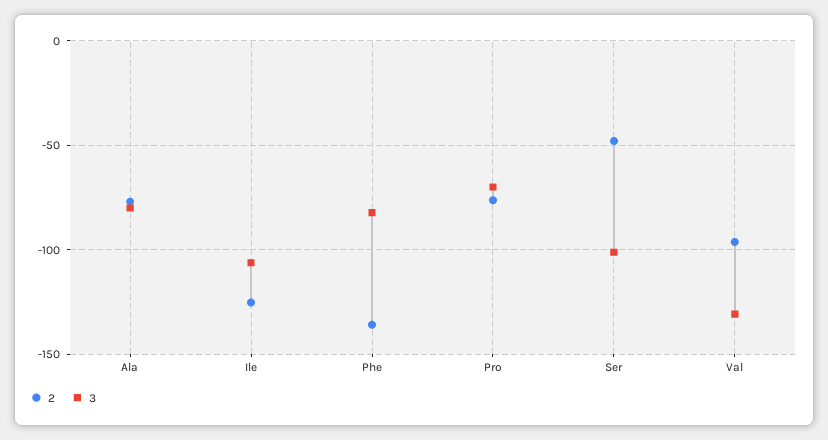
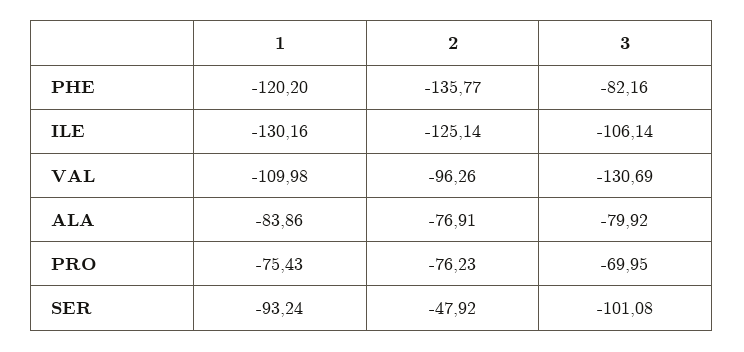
1, Phe: none -> -120.2
1, Ile: none -> -130.16
1, Val: none -> -109.98
1, Ala: none -> -83.86
1, Pro: none -> -75.43
1, Ser: none -> -93.24

